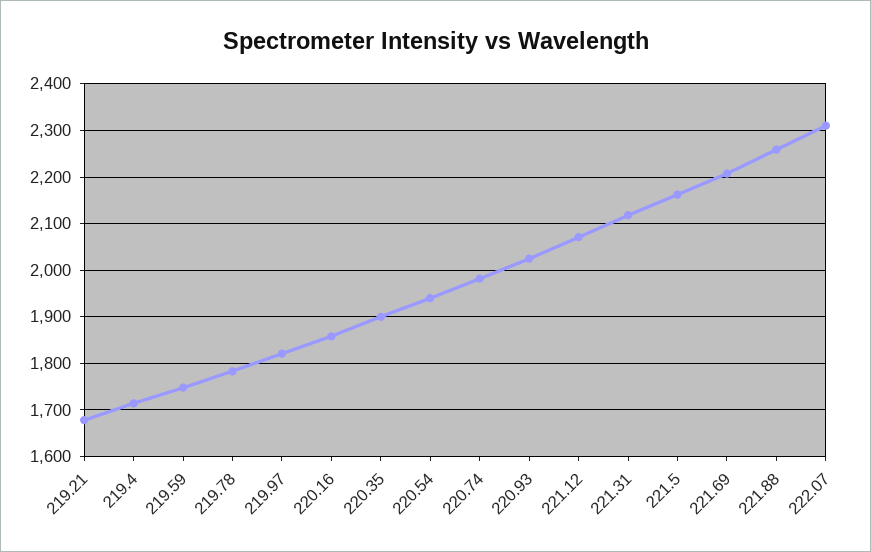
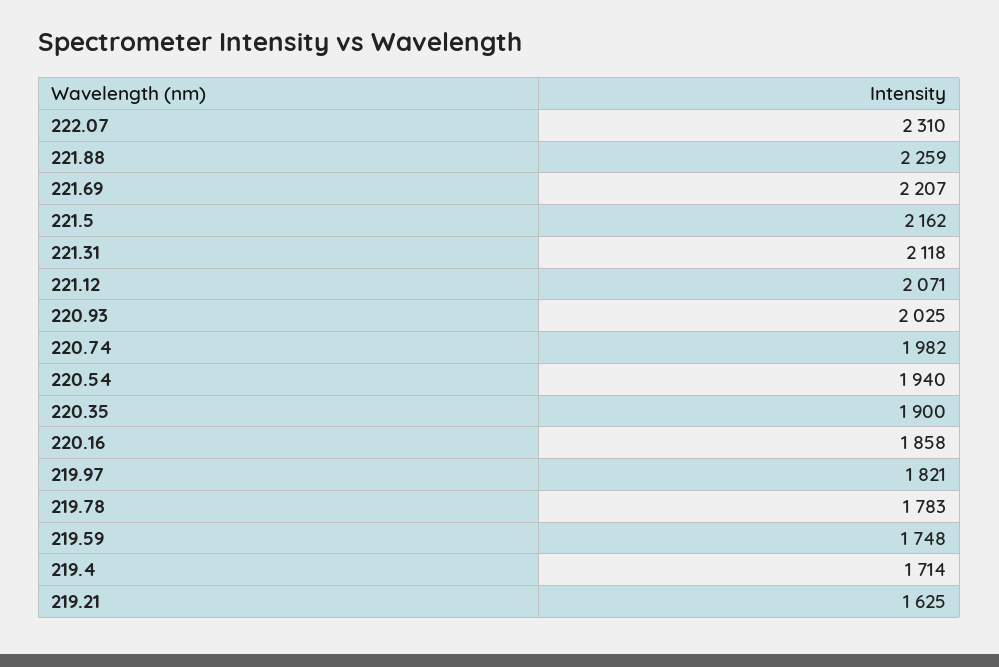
219.21: 1680 -> 1625

